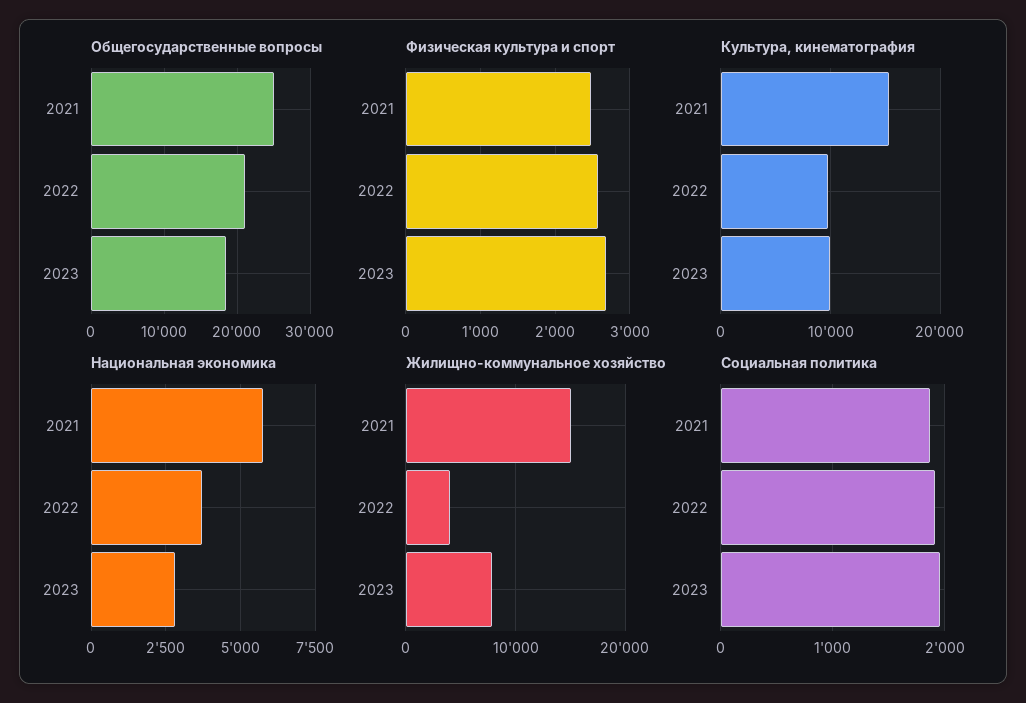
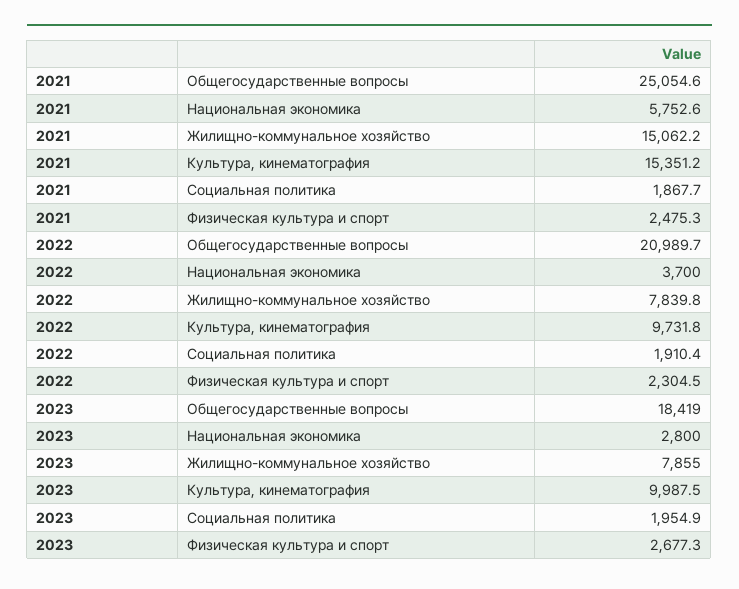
Физическая культура и спорт, 2022: 2600 -> 2304.5
Жилищно-коммунальное хозяйство, 2022: 4000 -> 7839.8

